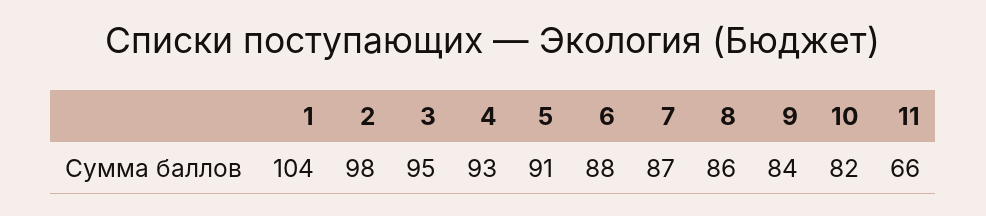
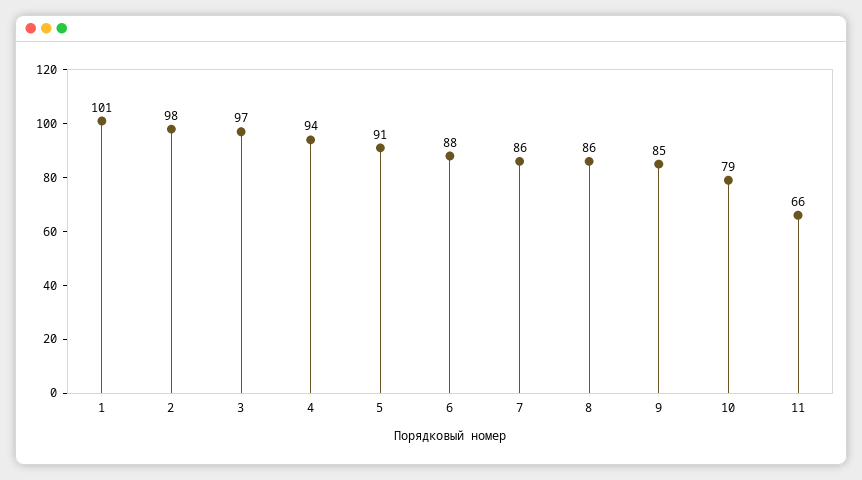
1: 104 -> 101
3: 95 -> 97
4: 93 -> 94
7: 87 -> 86
9: 84 -> 85
10: 82 -> 79

